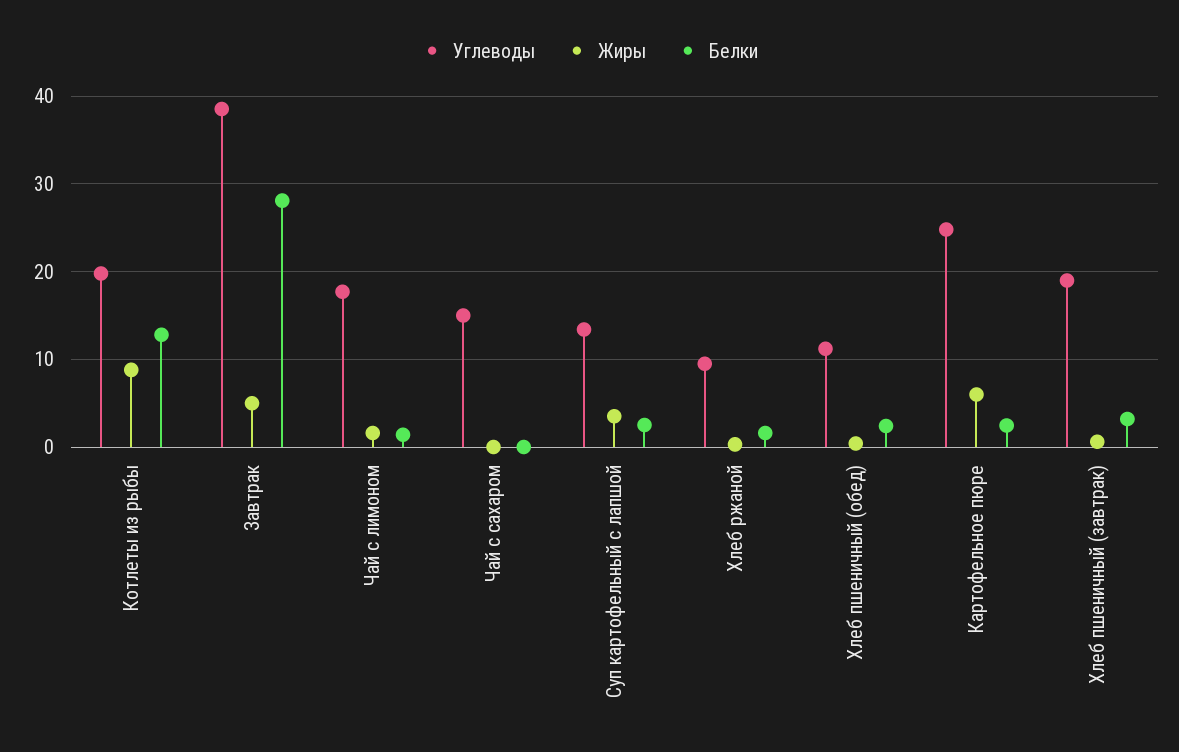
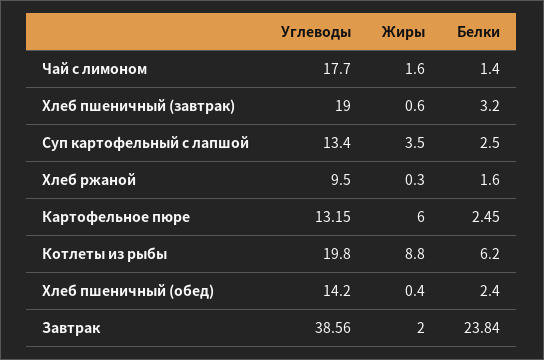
Белки, Котлеты из рыбы: 13 -> 6.2
Жиры, Завтрак: 5 -> 2
Белки, Завтрак: 28 -> 23.84
Углеводы, Чай с сахаром: 15 -> none
Жиры, Чай с сахаром: 0 -> none
Белки, Чай с сахаром: 0 -> none
Углеводы, Хлеб пшеничный (обед): 11 -> 14.2
Углеводы, Картофельное пюре: 25 -> 13.15

